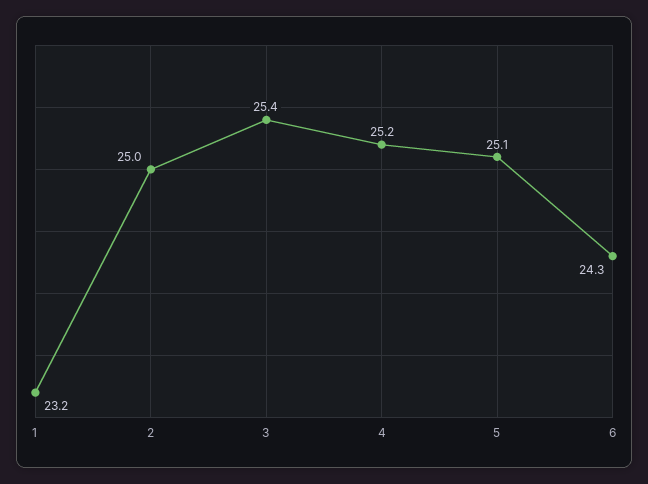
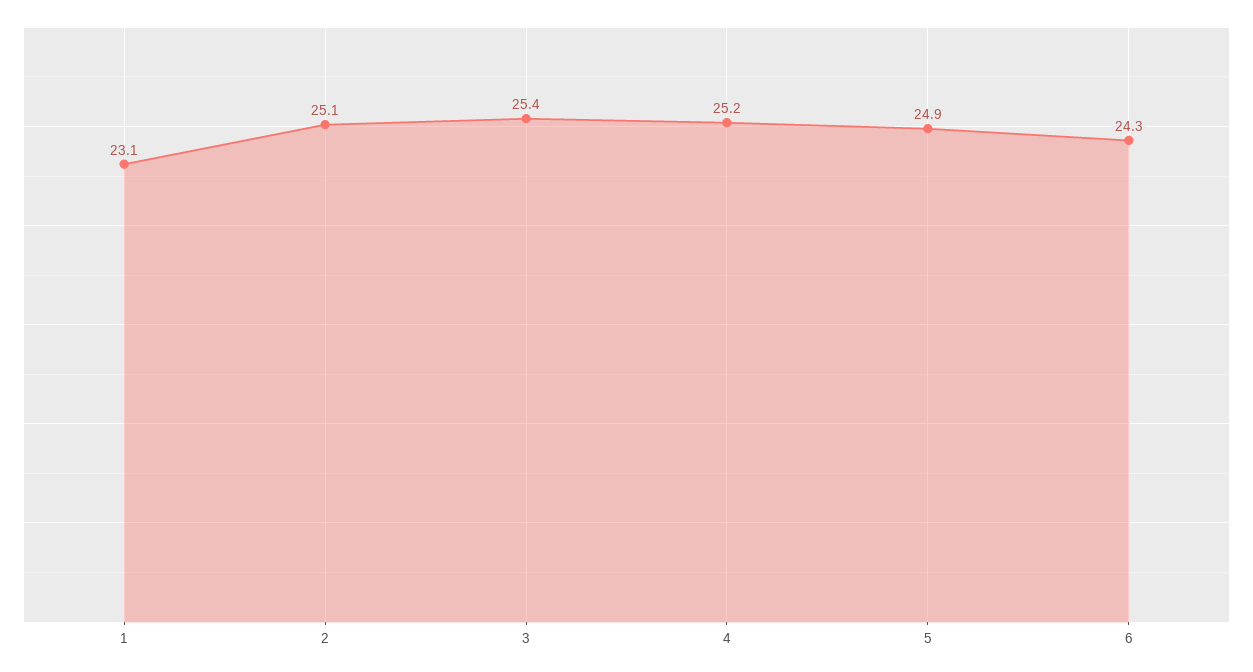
1: 23.2 -> 23.1
2: 25 -> 25.1
5: 25.1 -> 24.9

